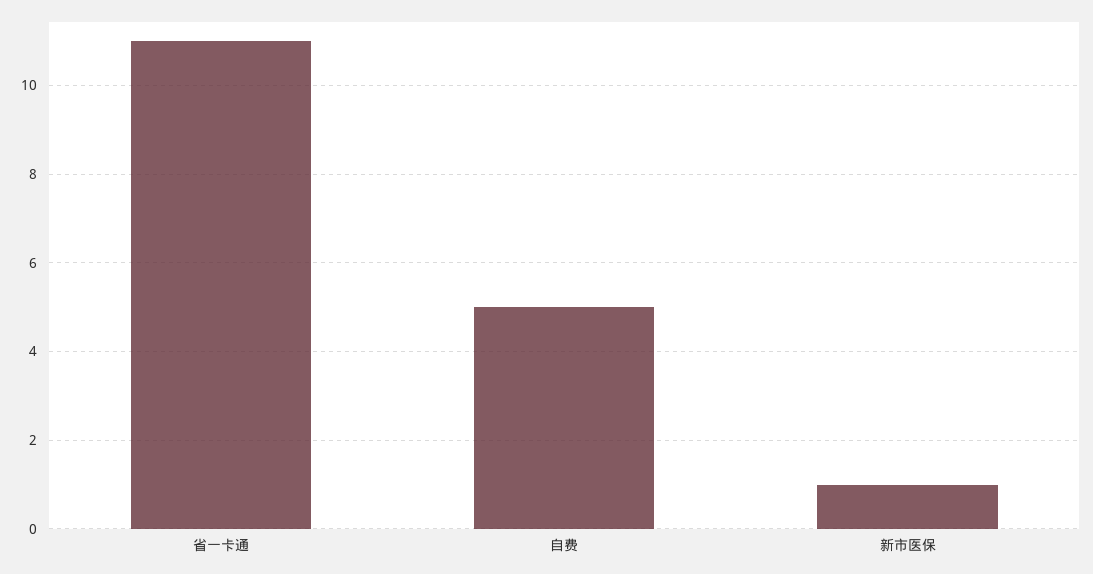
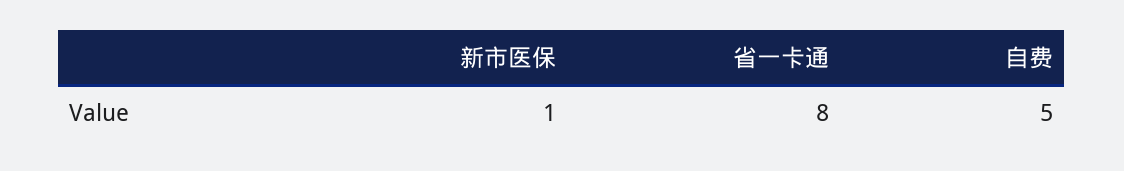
省一卡通: 11 -> 8

